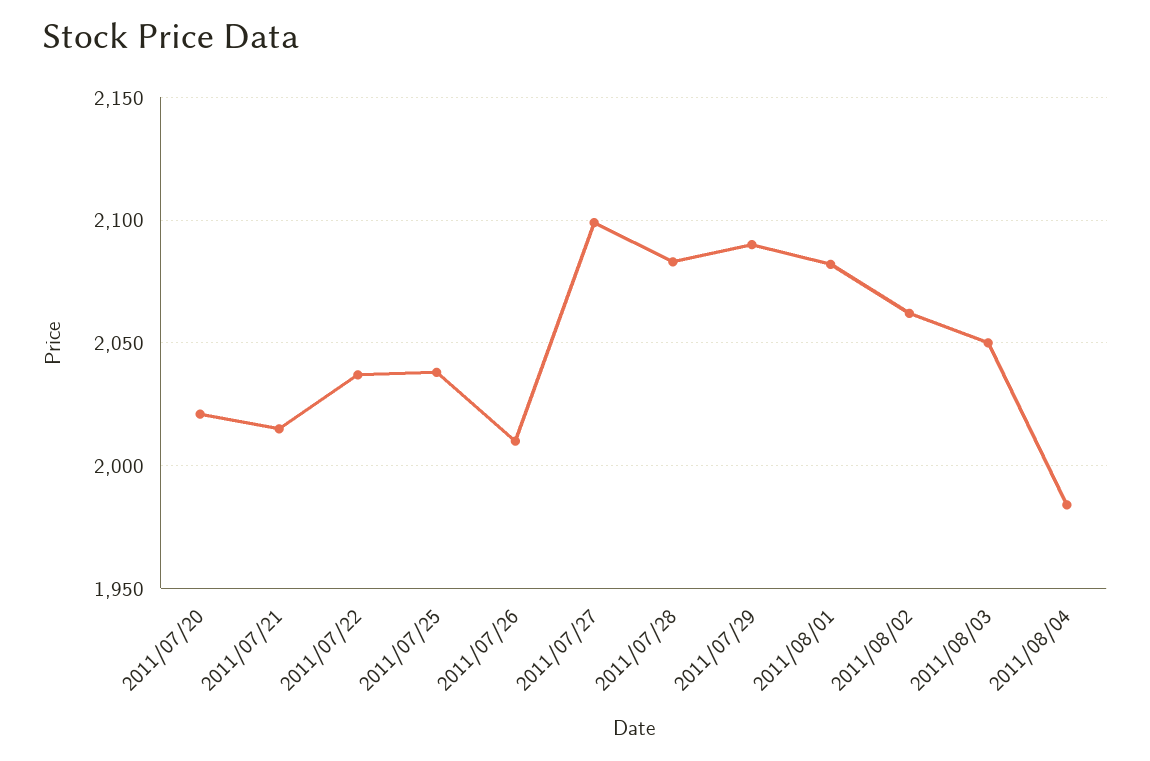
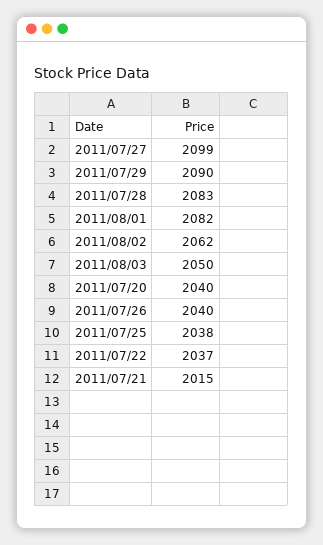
2011/07/20: 2020 -> 2040
2011/07/26: 2010 -> 2040
2011/08/04: 1985 -> none

